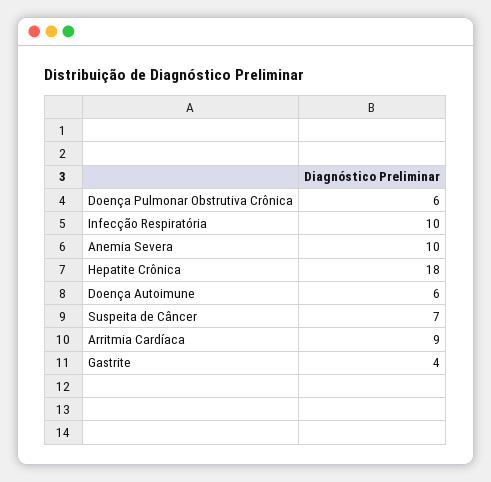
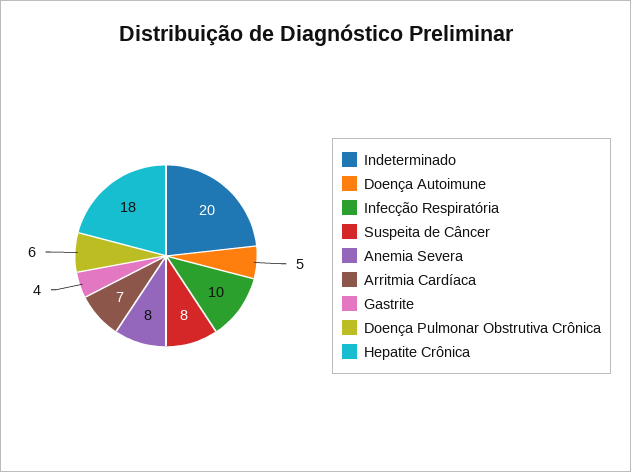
Anemia Severa: 10 -> 8
Doença Autoimune: 6 -> 5
Suspeita de Câncer: 7 -> 8
Arritmia Cardíaca: 9 -> 7
Indeterminado: none -> 20

